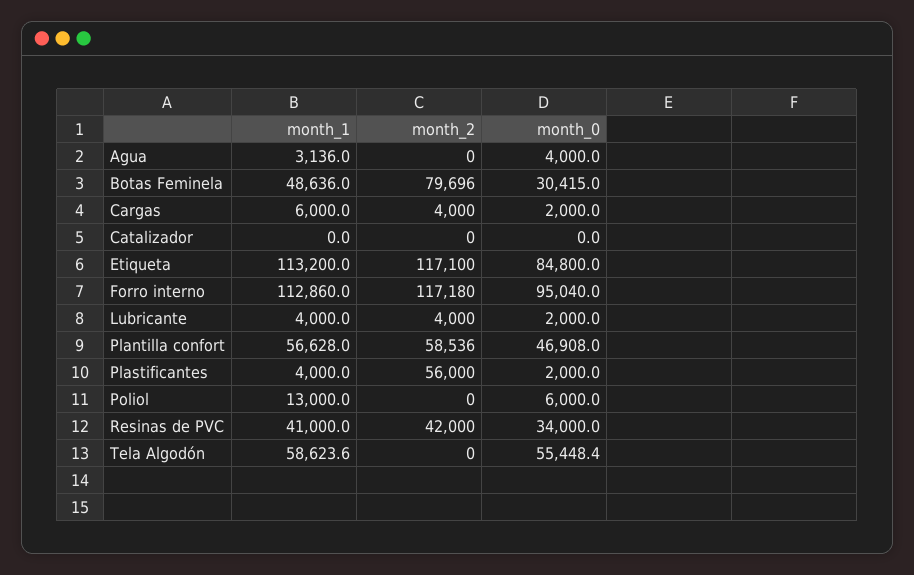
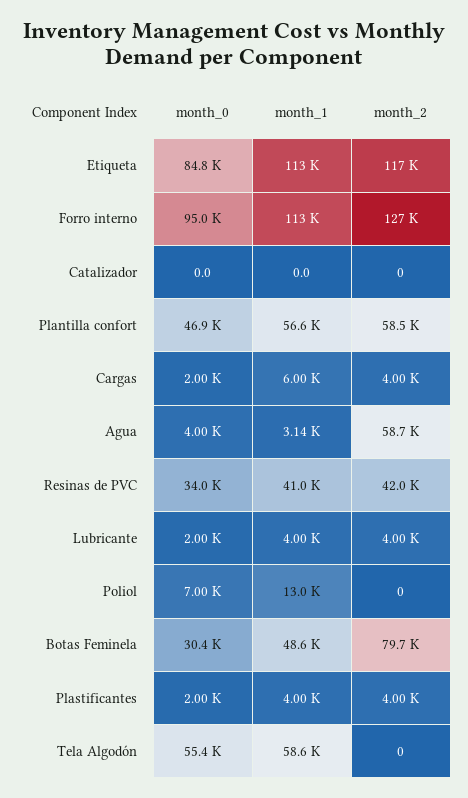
month_2, Agua: 0 -> 58700
month_2, Forro interno: 117180 -> 127000
month_2, Plastificantes: 56000 -> 4000
month_0, Poliol: 6000 -> 7000

